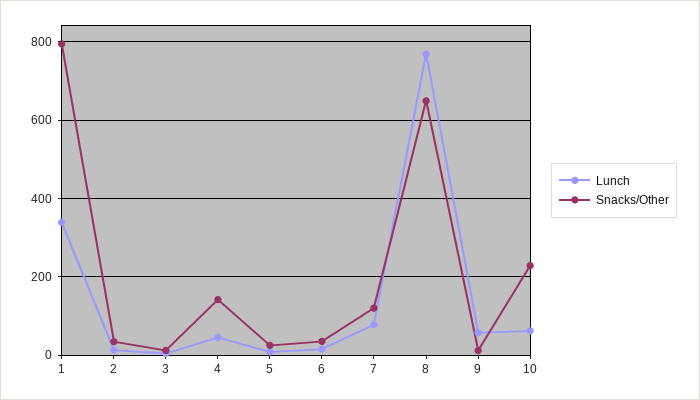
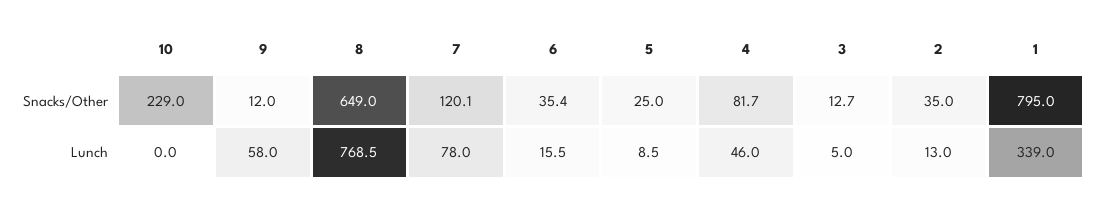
Snacks/Other, 4: 140 -> 81.7
Lunch, 10: 60 -> 0

